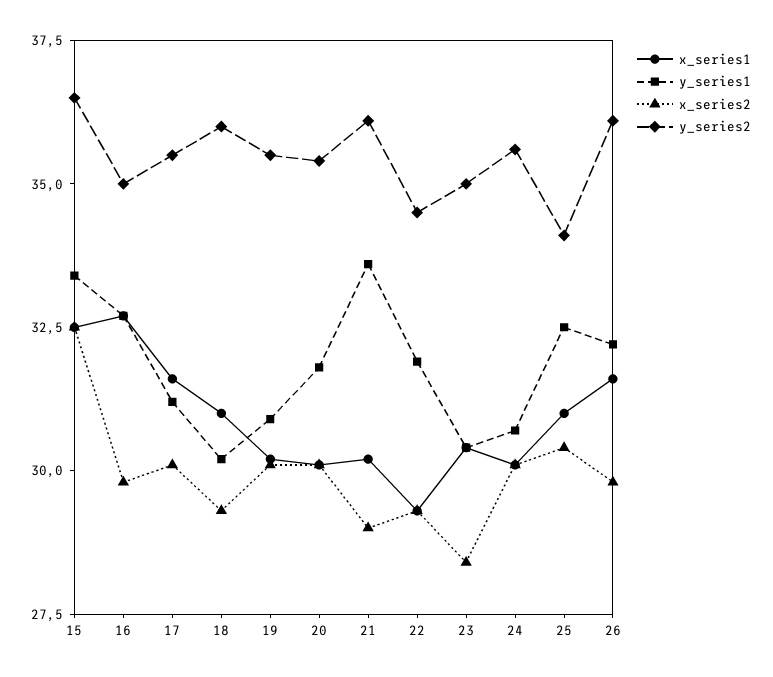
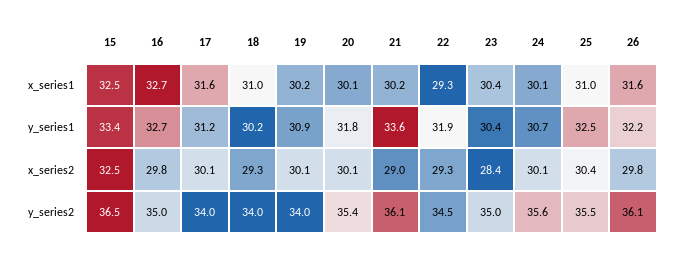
y_series2, 17: 35.5 -> 34
y_series2, 18: 36 -> 34
y_series2, 19: 35.5 -> 34
y_series2, 25: 34 -> 35.5

